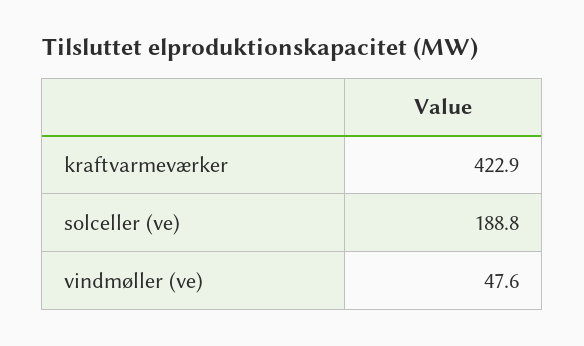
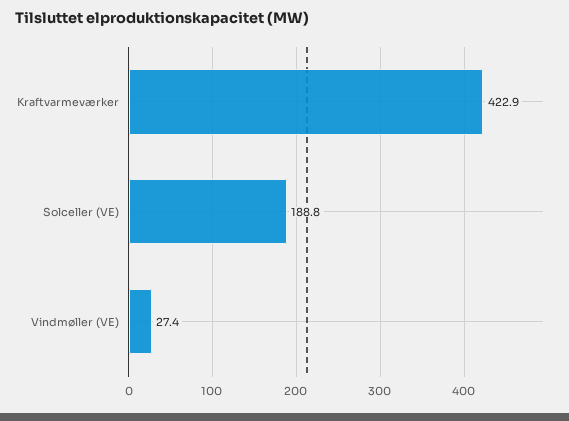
vindmøller (ve): 47.6 -> 27.4

